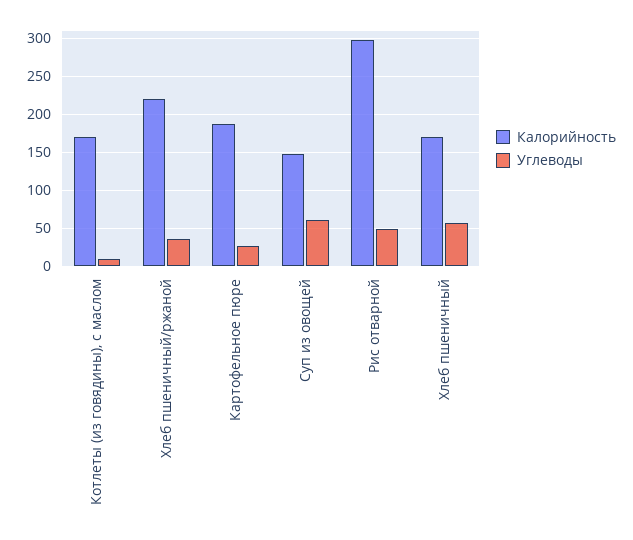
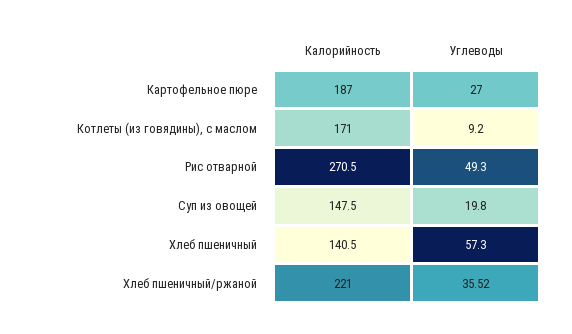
Углеводы, Суп из овощей: 60 -> 19.8
Калорийность, Рис отварной: 300 -> 270.5
Калорийность, Хлеб пшеничный: 170 -> 140.5

